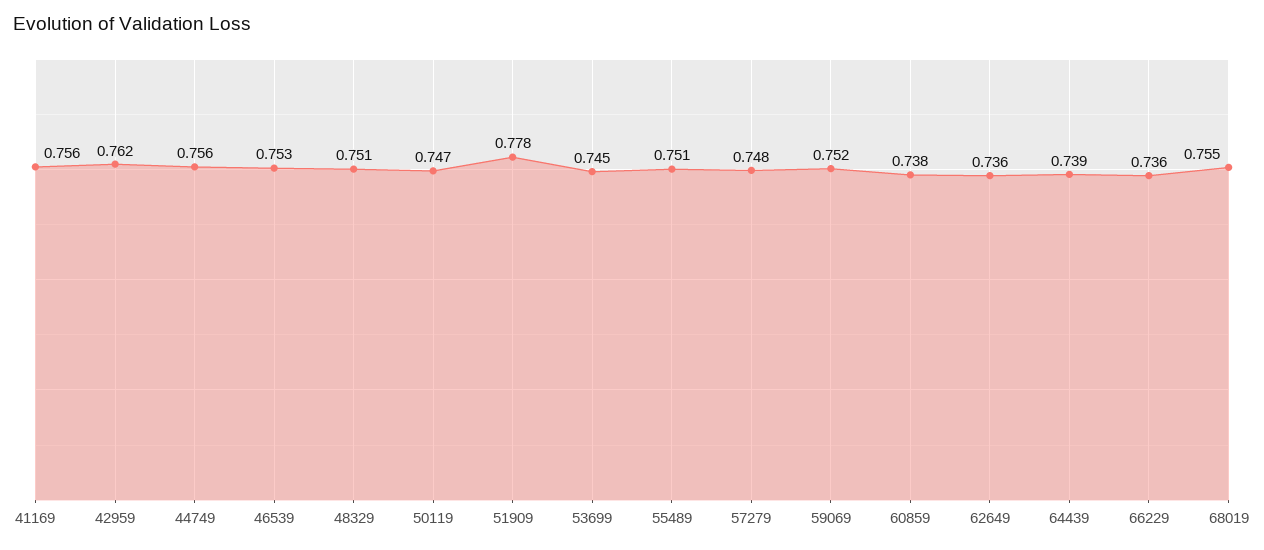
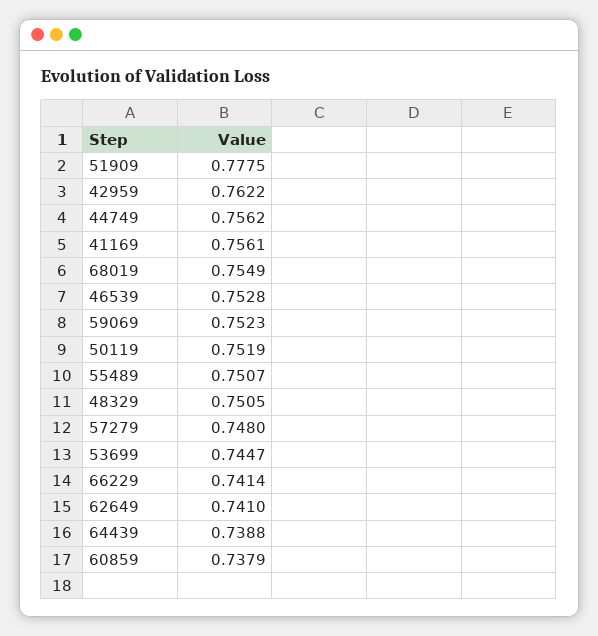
50119: 0.747 -> 0.7519
62649: 0.736 -> 0.741
66229: 0.736 -> 0.7414

